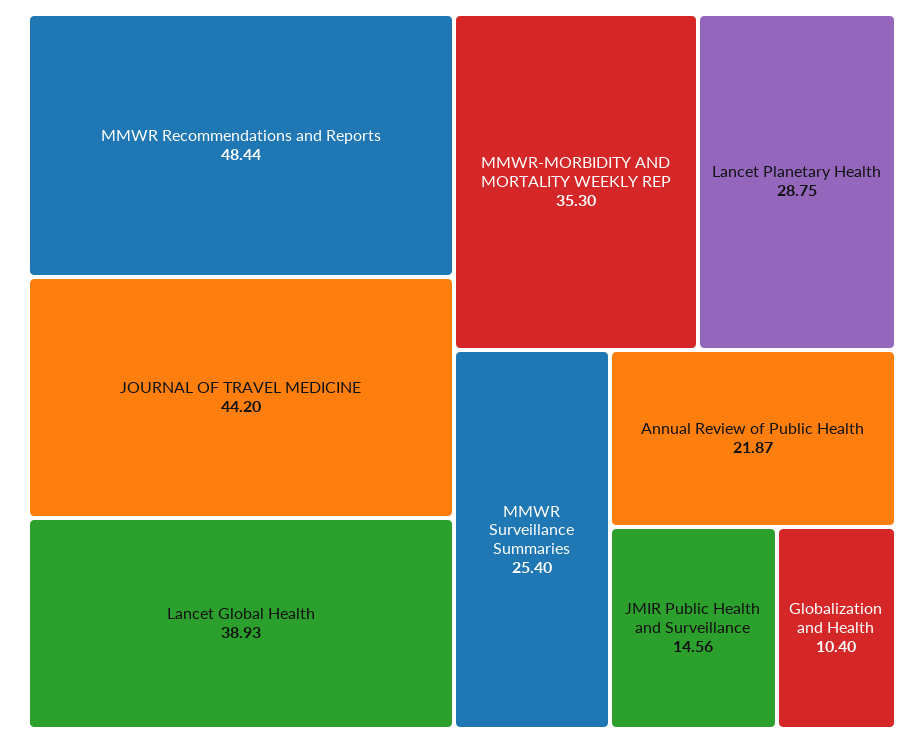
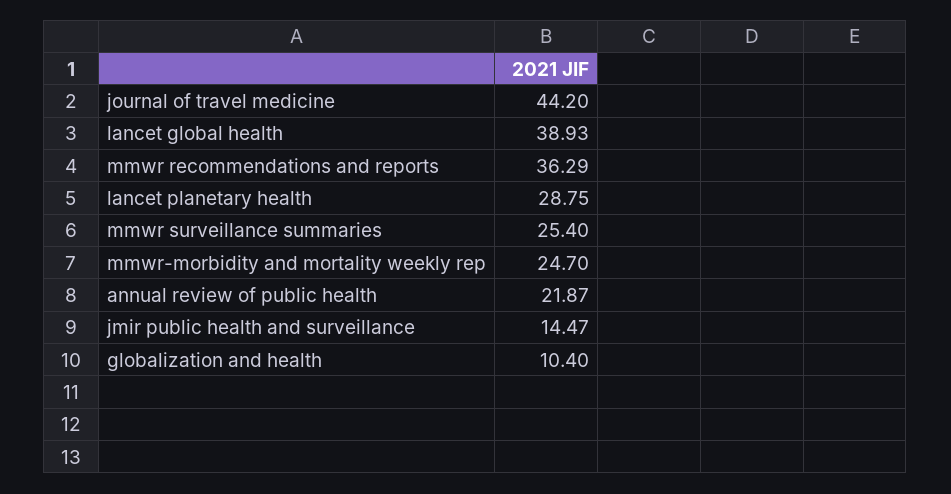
MMWR Recommendations and Reports: 48.44 -> 36.29
MMWR-MORBIDITY AND MORTALITY WEEKLY REP: 35.3 -> 24.7
JMIR Public Health and Surveillance: 14.56 -> 14.47

